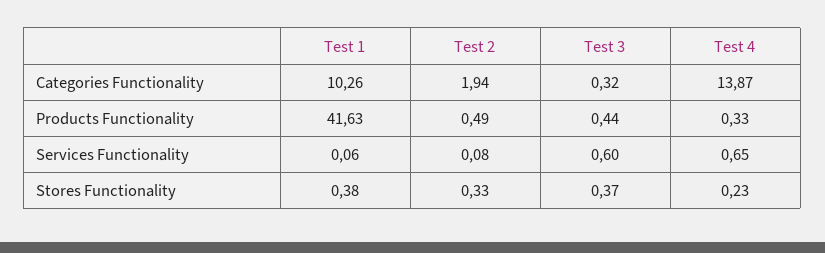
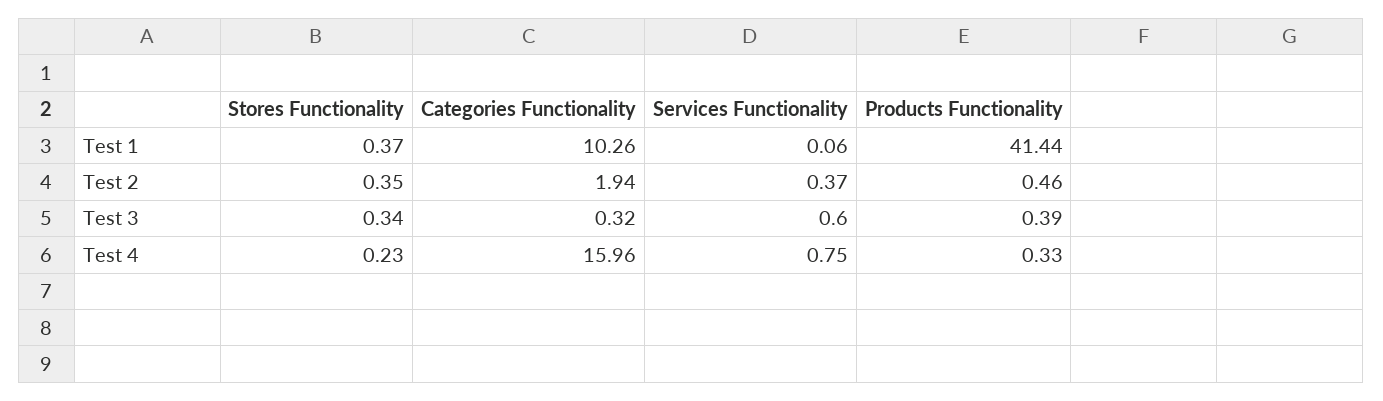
Test 4, Categories Functionality: 13.87 -> 15.96
Test 1, Products Functionality: 41.63 -> 41.44
Test 2, Products Functionality: 0.49 -> 0.46
Test 3, Products Functionality: 0.44 -> 0.39
Test 2, Services Functionality: 0.08 -> 0.37
Test 4, Services Functionality: 0.65 -> 0.75
Test 1, Stores Functionality: 0.38 -> 0.37
Test 2, Stores Functionality: 0.33 -> 0.35
Test 3, Stores Functionality: 0.37 -> 0.34

